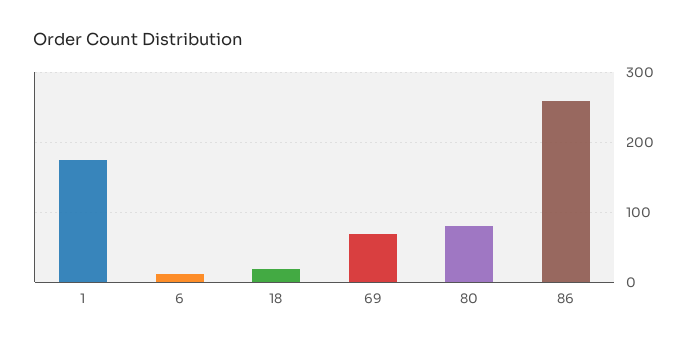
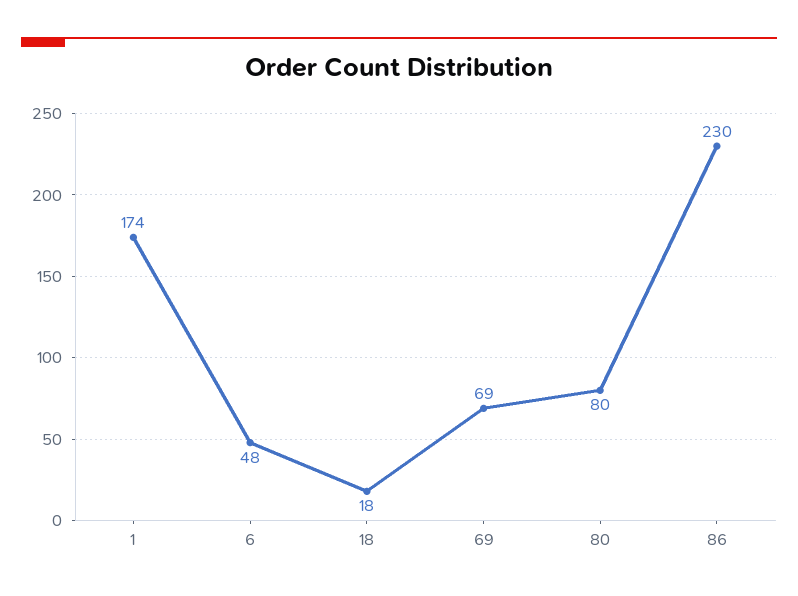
6: 10 -> 48
86: 260 -> 230

